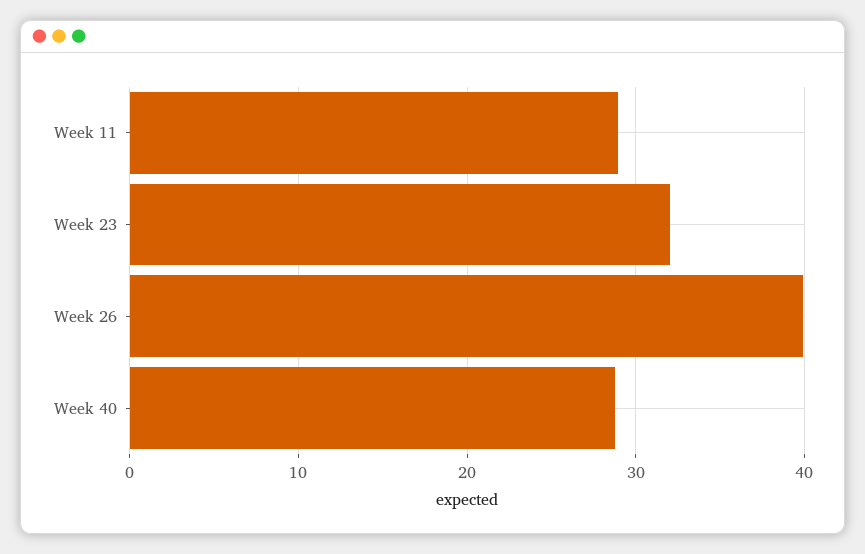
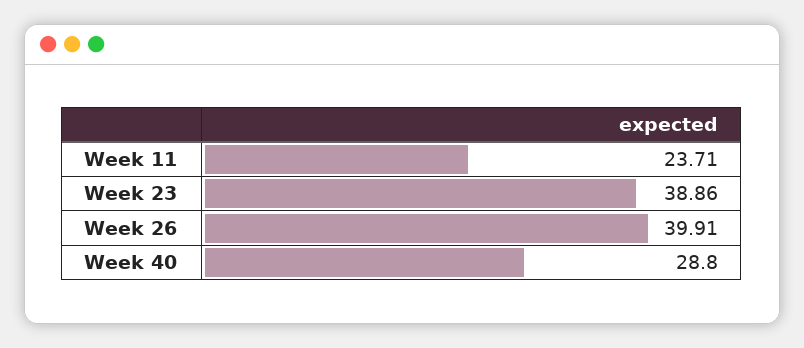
Week 11: 29 -> 23.71
Week 23: 32 -> 38.86

